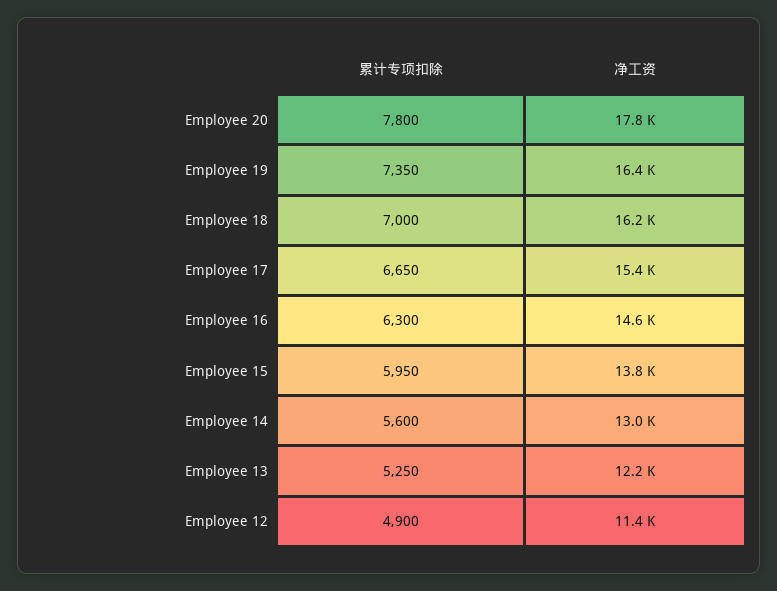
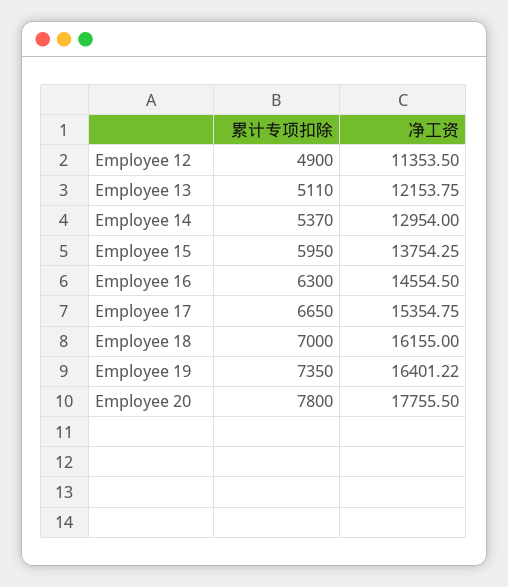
累计专项扣除, Employee 14: 5600 -> 5370
累计专项扣除, Employee 13: 5250 -> 5110

